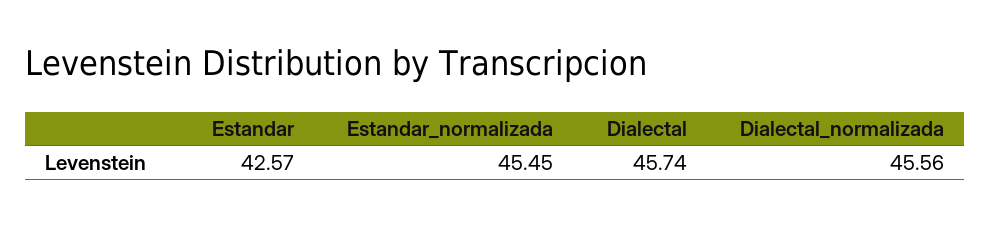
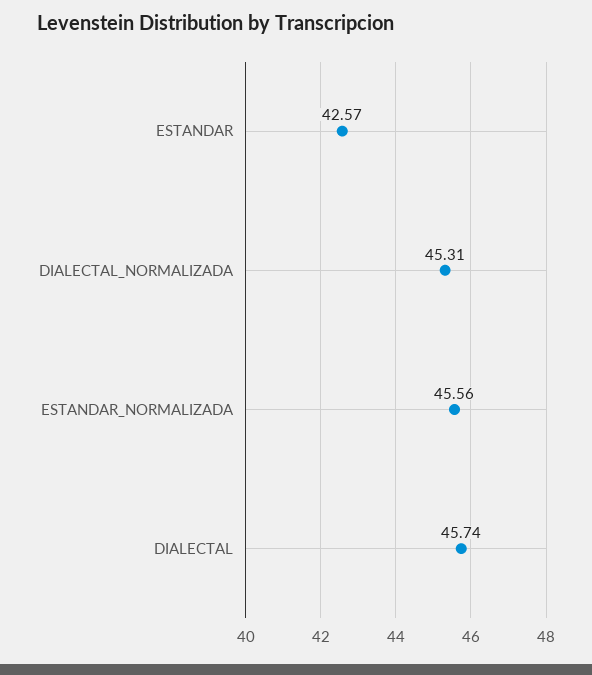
Estandar_normalizada: 45.45 -> 45.56
Dialectal_normalizada: 45.56 -> 45.31

